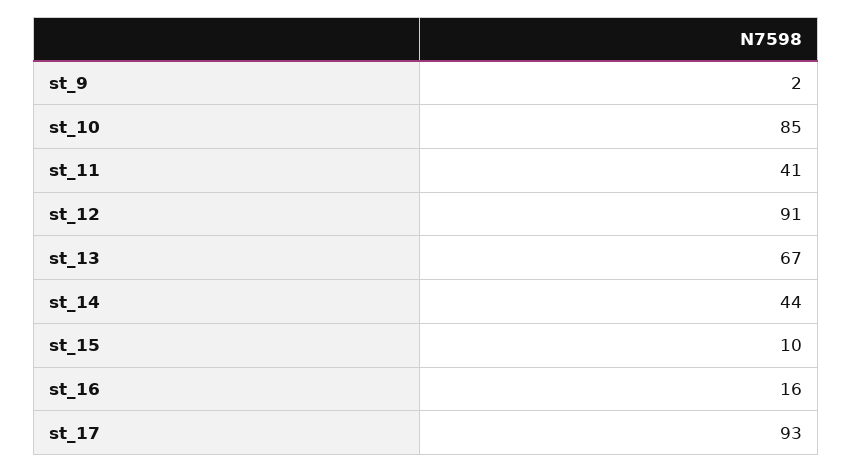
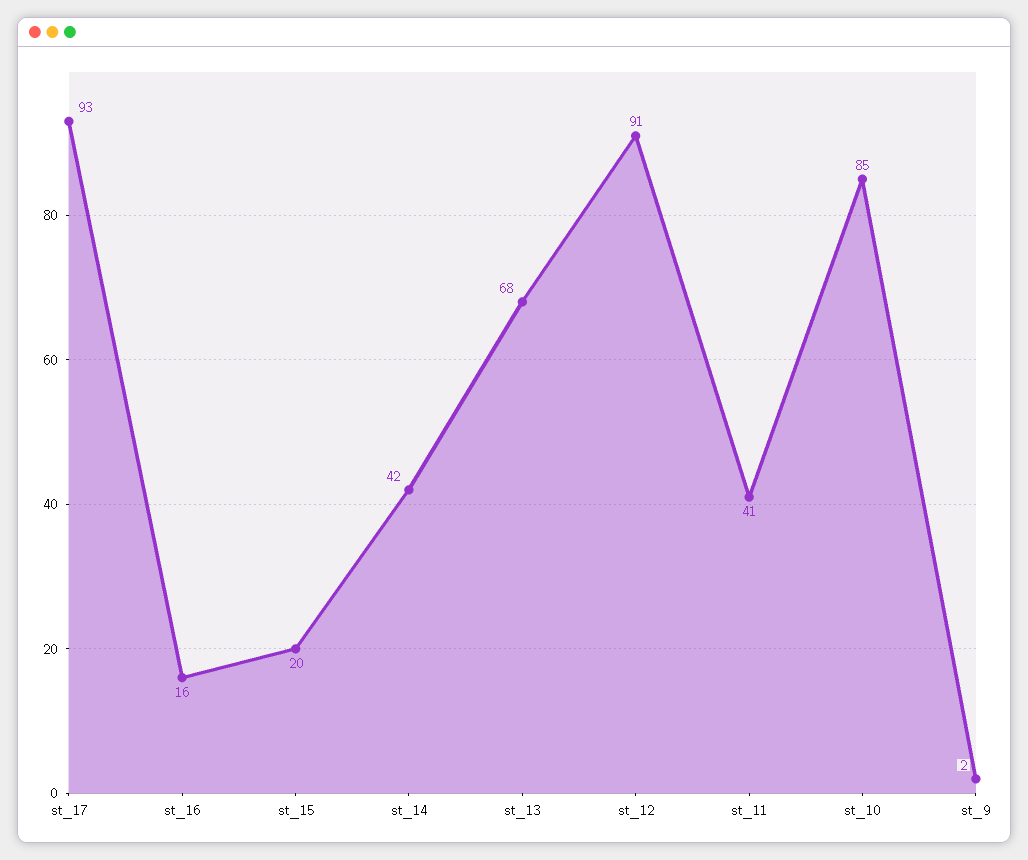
st_13: 67 -> 68
st_14: 44 -> 42
st_15: 10 -> 20

